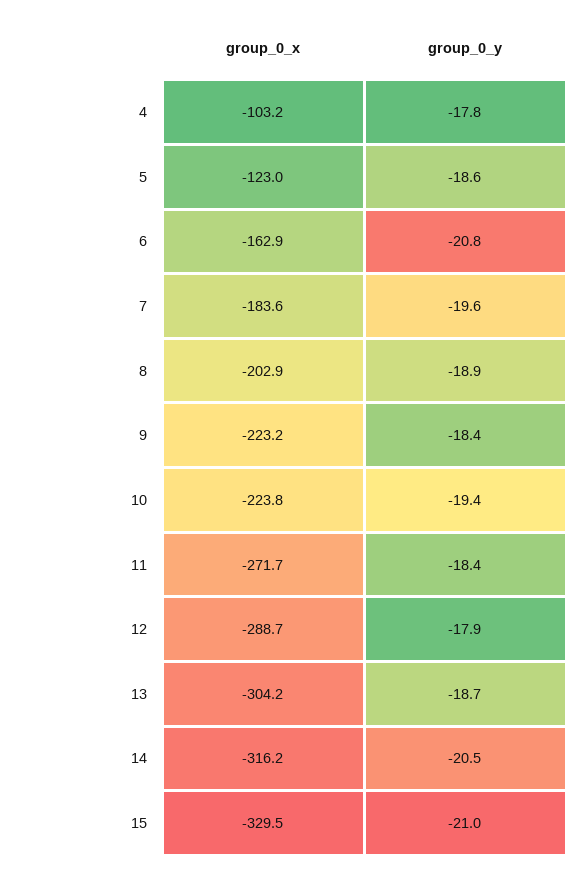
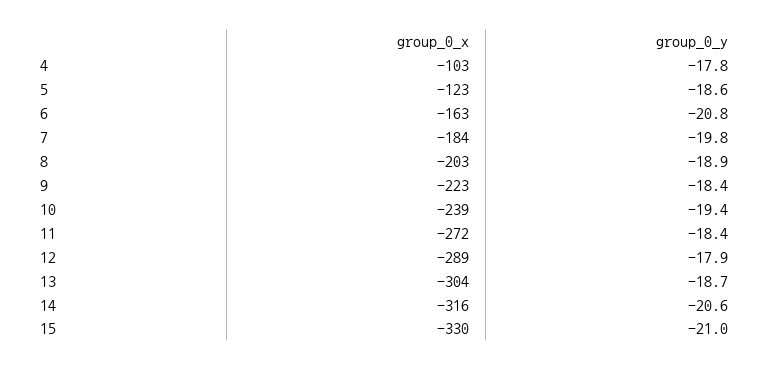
group_0_y, 7: -19.6 -> -19.8
group_0_x, 10: -223.8 -> -239
group_0_y, 14: -20.5 -> -20.6

